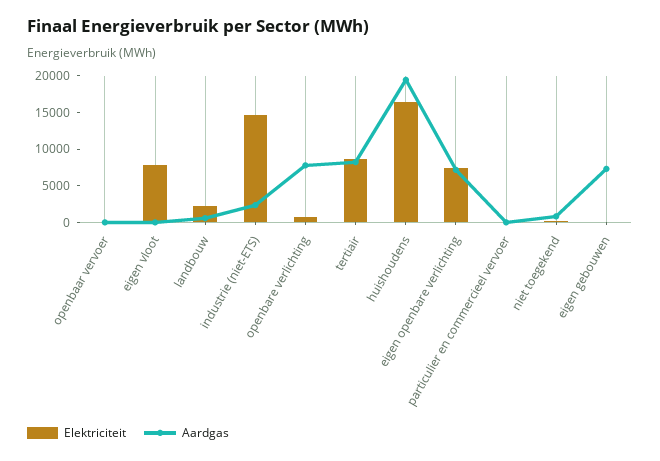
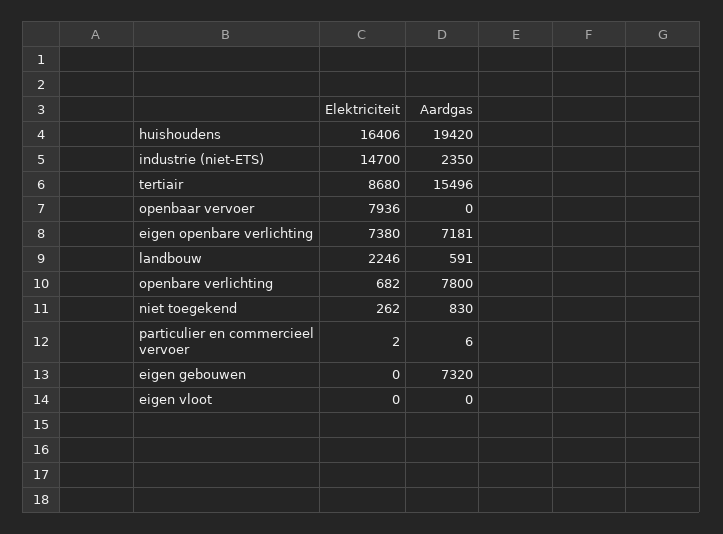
Elektriciteit, openbaar vervoer: 0 -> 7936
Elektriciteit, eigen vloot: 7500 -> 0
Aardgas, tertiair: 7500 -> 15496

